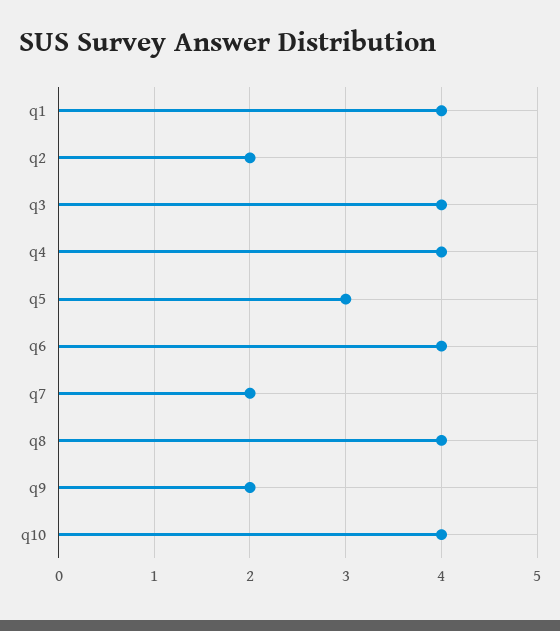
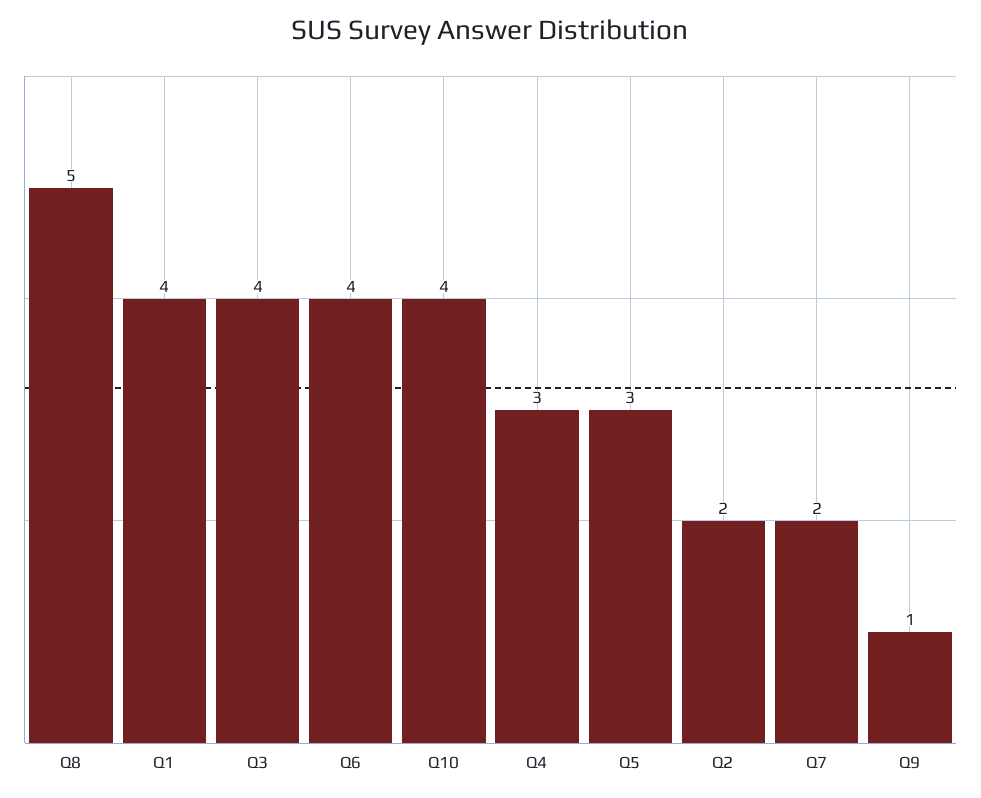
q4: 4 -> 3
q8: 4 -> 5
q9: 2 -> 1

